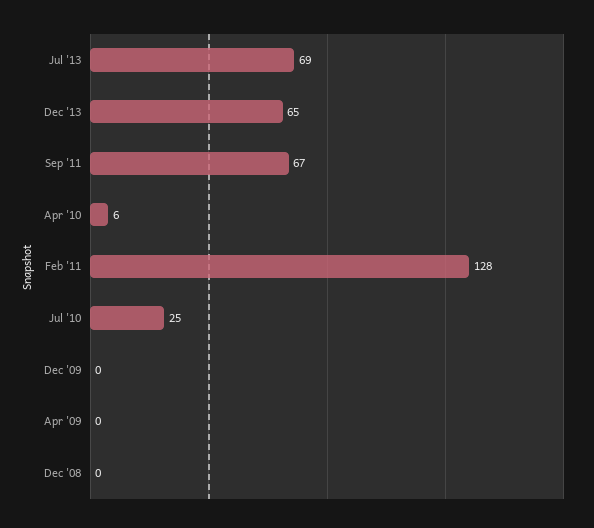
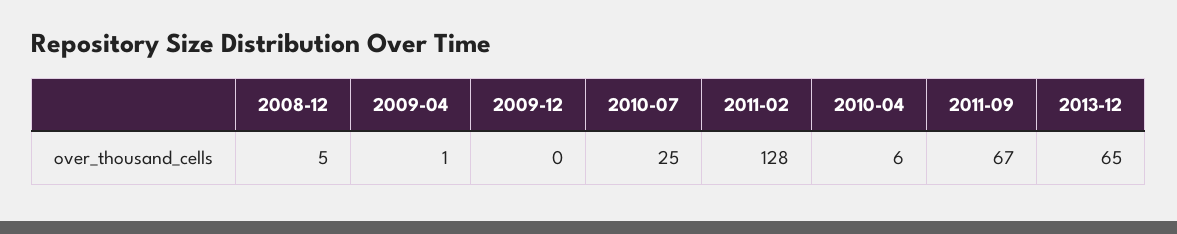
Jul '13: 69 -> none
Apr '09: 0 -> 1
Dec '08: 0 -> 5

